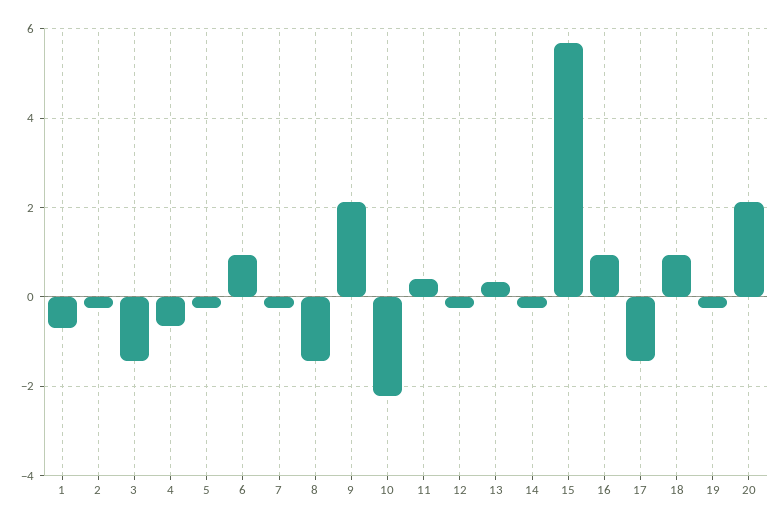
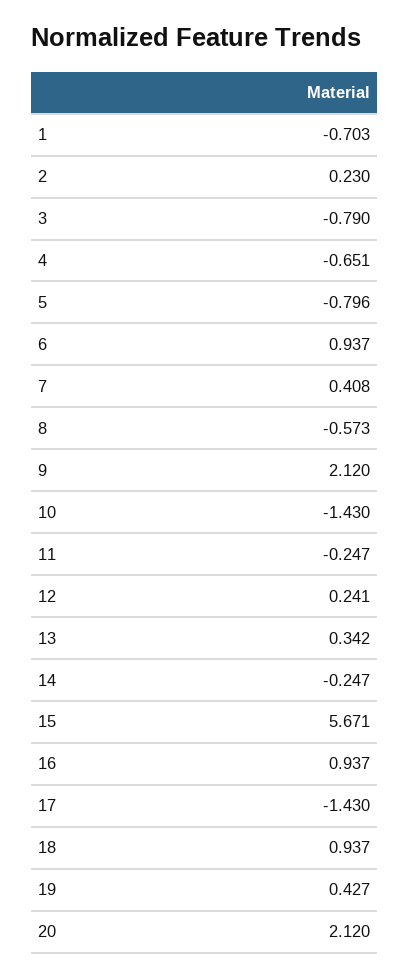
2: -0.2 -> 0.23
3: -1.4 -> -0.79
5: -0.2 -> -0.796
7: -0.2 -> 0.408
8: -1.4 -> -0.573
10: -2.2 -> -1.43
11: 0.4 -> -0.247
12: -0.2 -> 0.241
19: -0.2 -> 0.427

